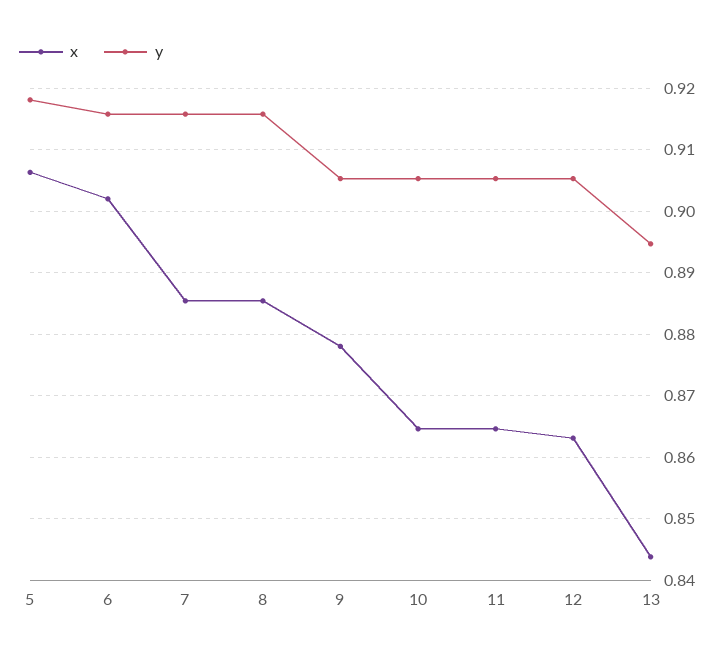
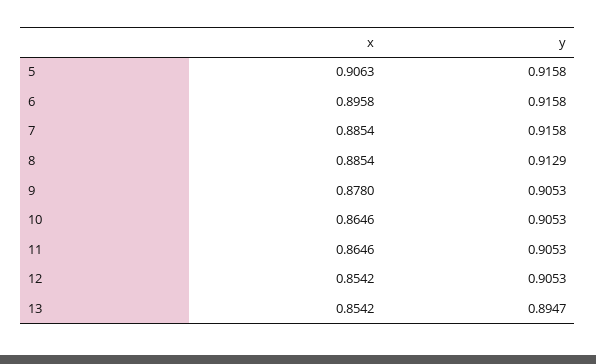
y, 5: 0.918 -> 0.9158
x, 6: 0.902 -> 0.8958
y, 8: 0.916 -> 0.9129
x, 12: 0.863 -> 0.8542
x, 13: 0.844 -> 0.8542

